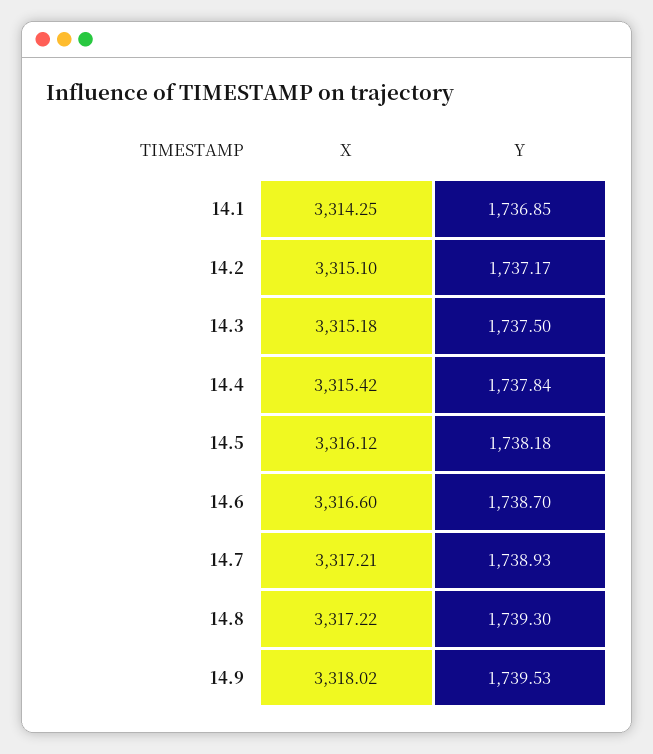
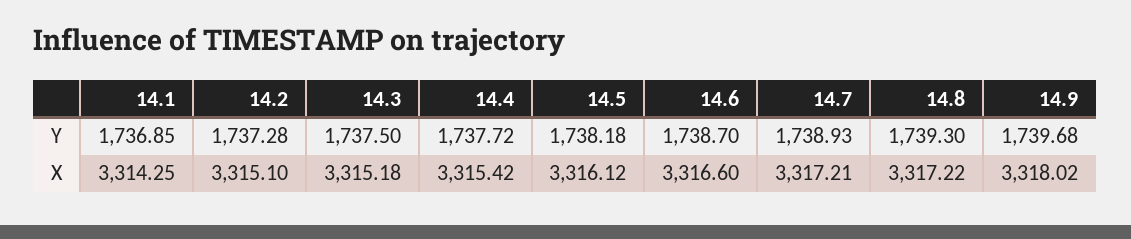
Y, 14.2: 1737.17 -> 1737.28
Y, 14.4: 1737.84 -> 1737.72
Y, 14.9: 1739.53 -> 1739.68

